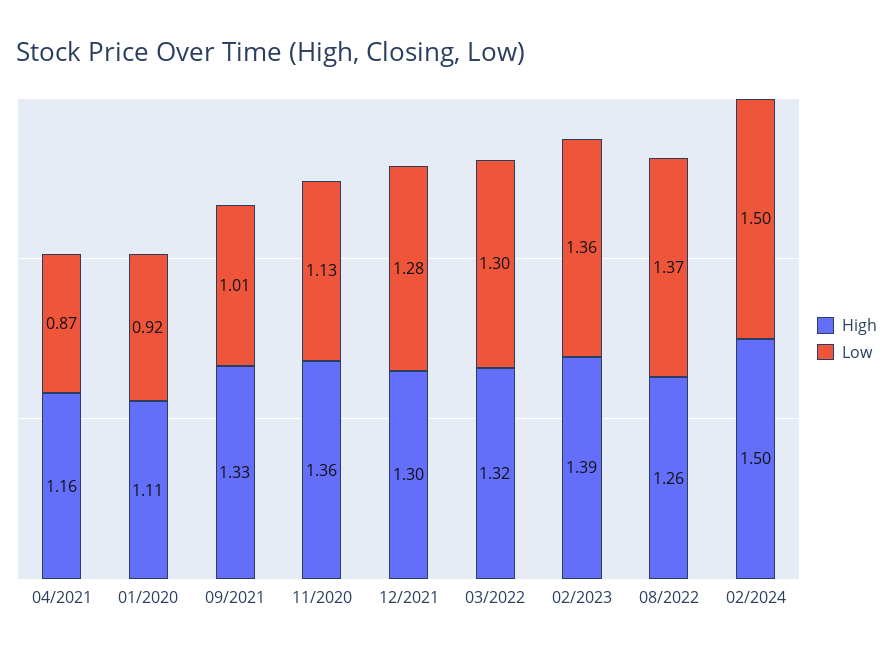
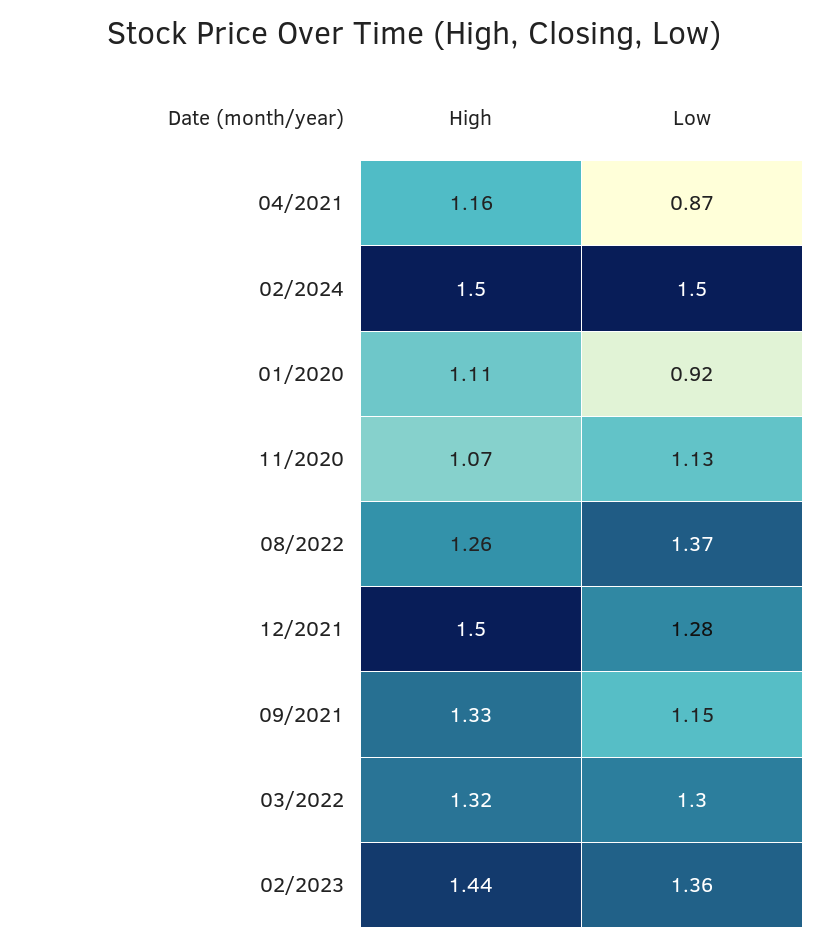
Low, 09/2021: 1.01 -> 1.15
High, 11/2020: 1.36 -> 1.07
High, 12/2021: 1.3 -> 1.5
High, 02/2023: 1.39 -> 1.44

